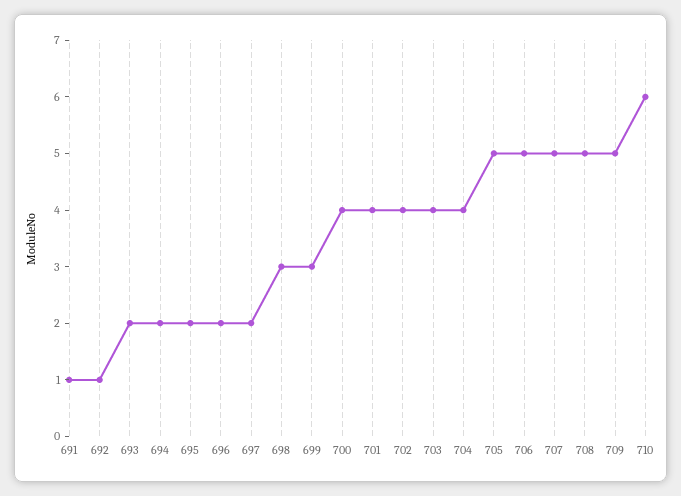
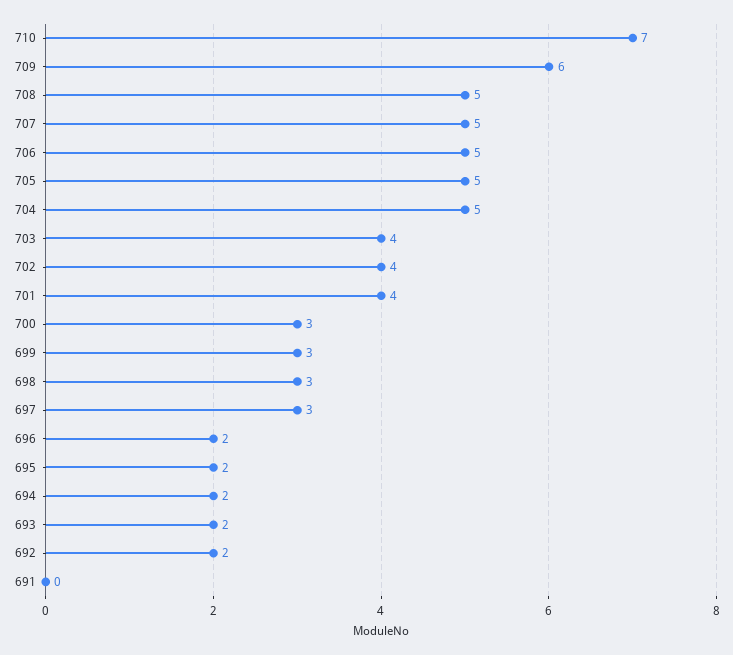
691: 1 -> 0
692: 1 -> 2
697: 2 -> 3
700: 4 -> 3
704: 4 -> 5
709: 5 -> 6
710: 6 -> 7

